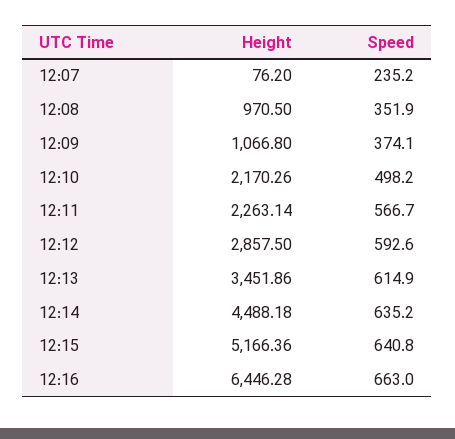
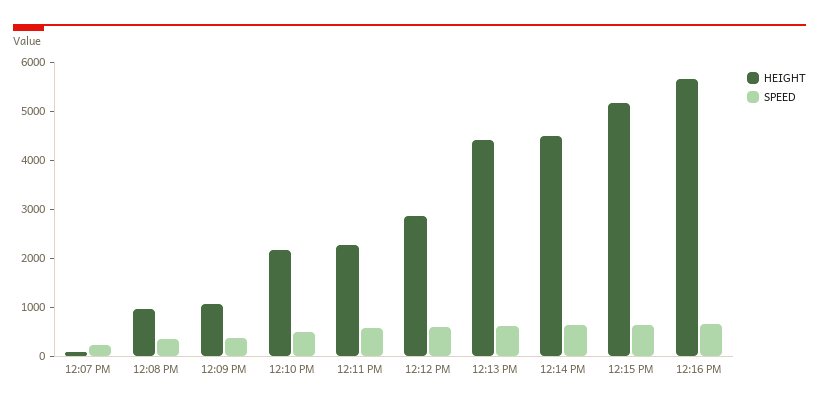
Height, 12:13: 3451.86 -> 4400
Height, 12:16: 6446.28 -> 5600

